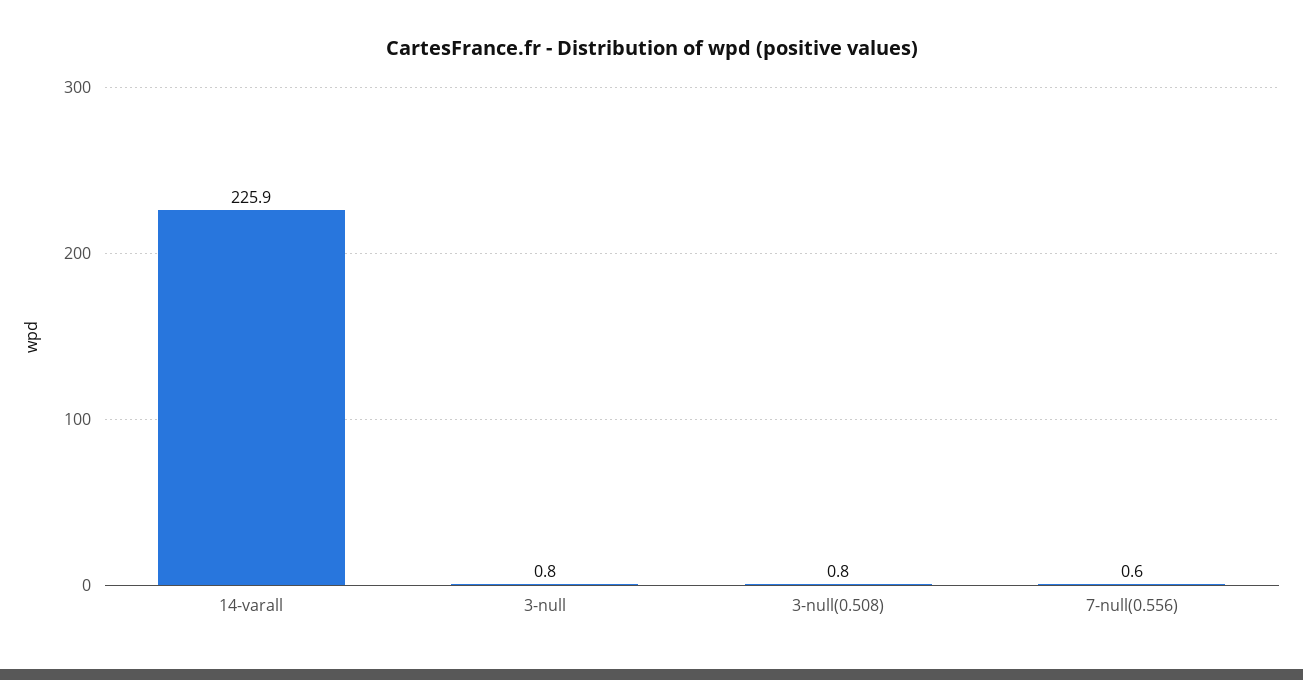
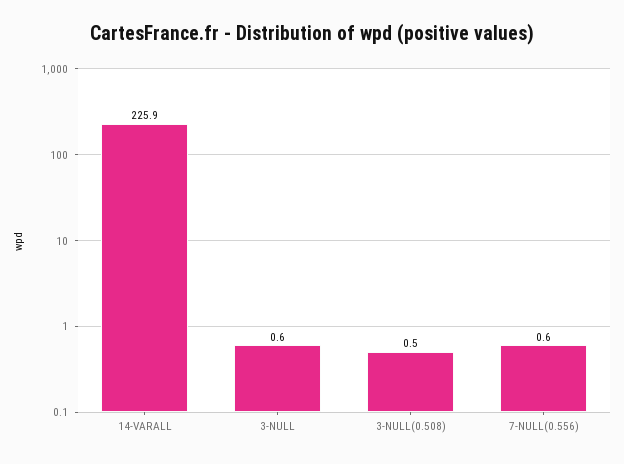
3-null: 0.8 -> 0.6
3-null(0.508): 0.8 -> 0.5

